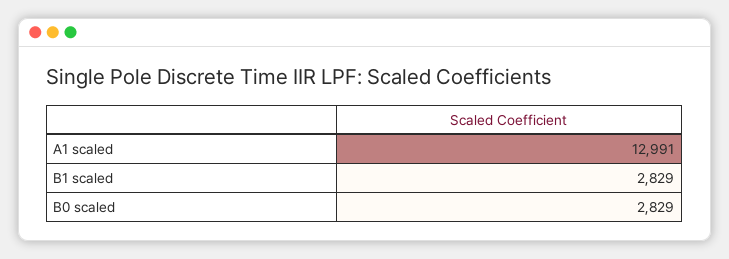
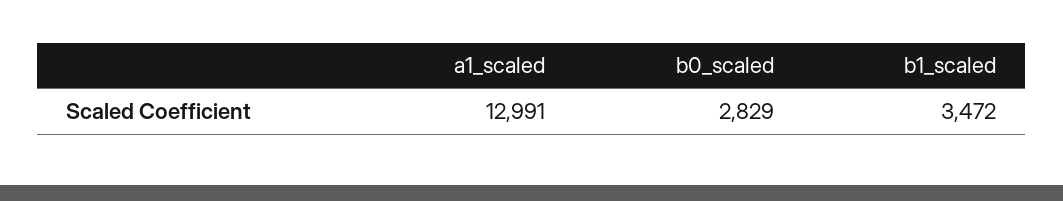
B1 scaled: 2829 -> 3472

